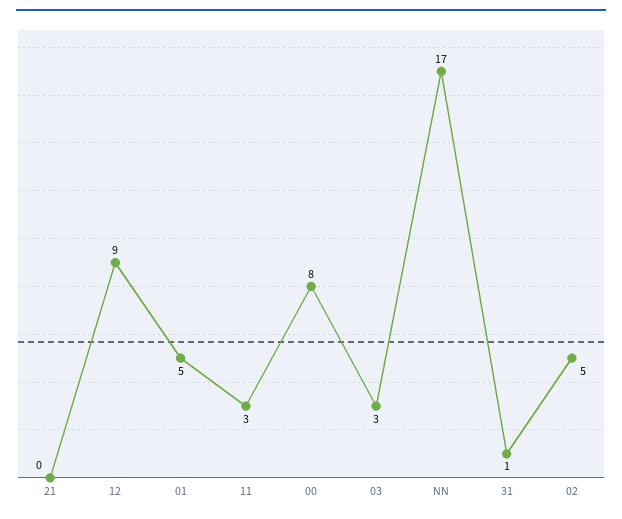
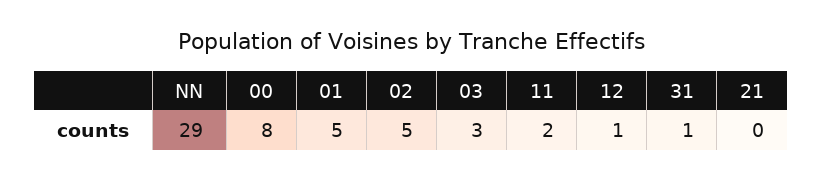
12: 9 -> 1
11: 3 -> 2
NN: 17 -> 29

